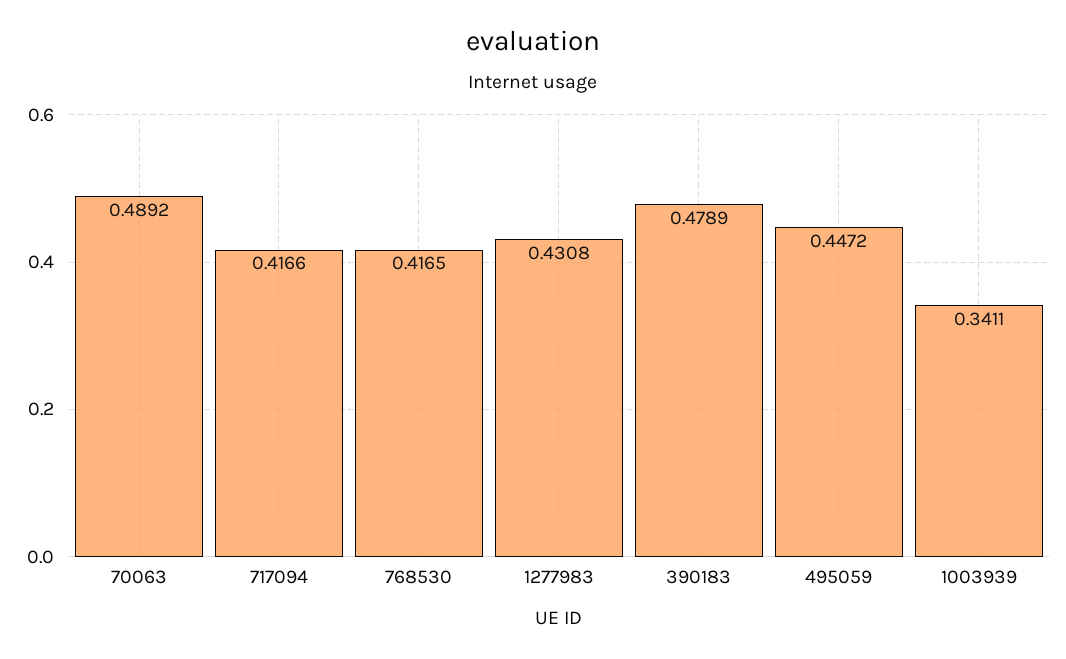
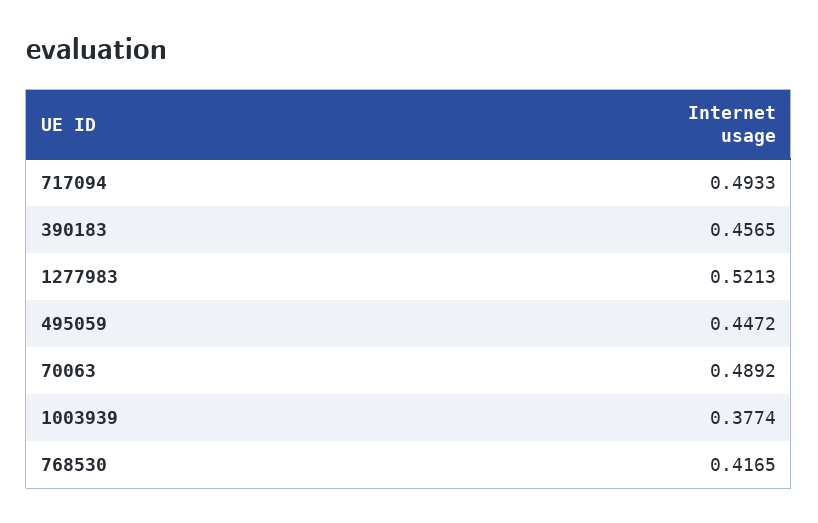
717094: 0.4166 -> 0.4933
1277983: 0.4308 -> 0.5213
390183: 0.4789 -> 0.4565
1003939: 0.3411 -> 0.3774

